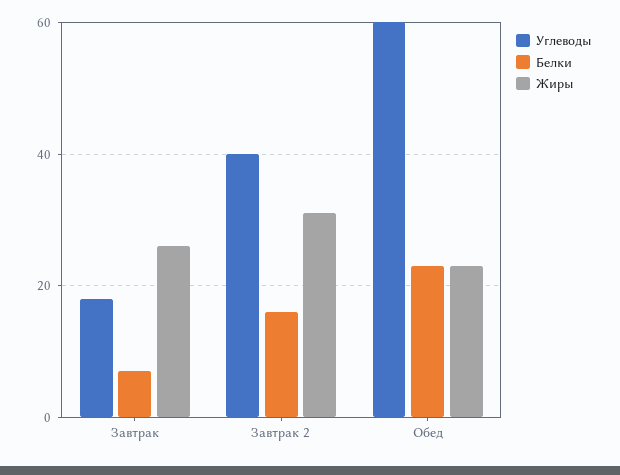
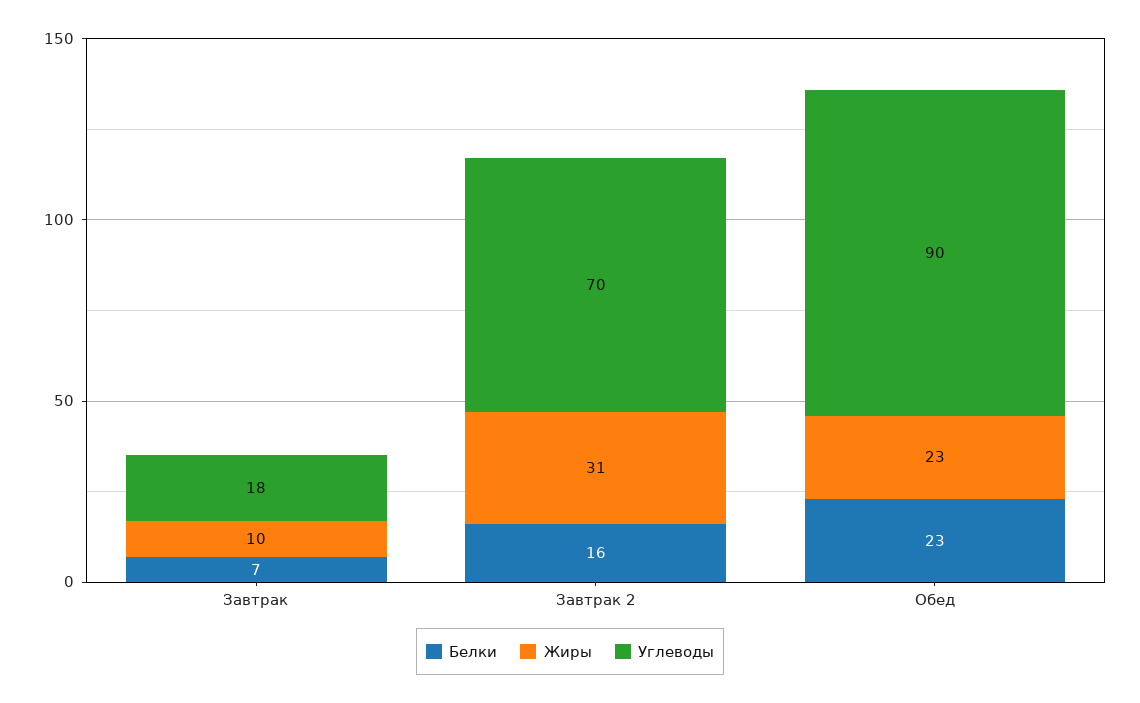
Жиры, Завтрак: 25 -> 10
Углеводы, Завтрак 2: 40 -> 70
Углеводы, Обед: 60 -> 90

